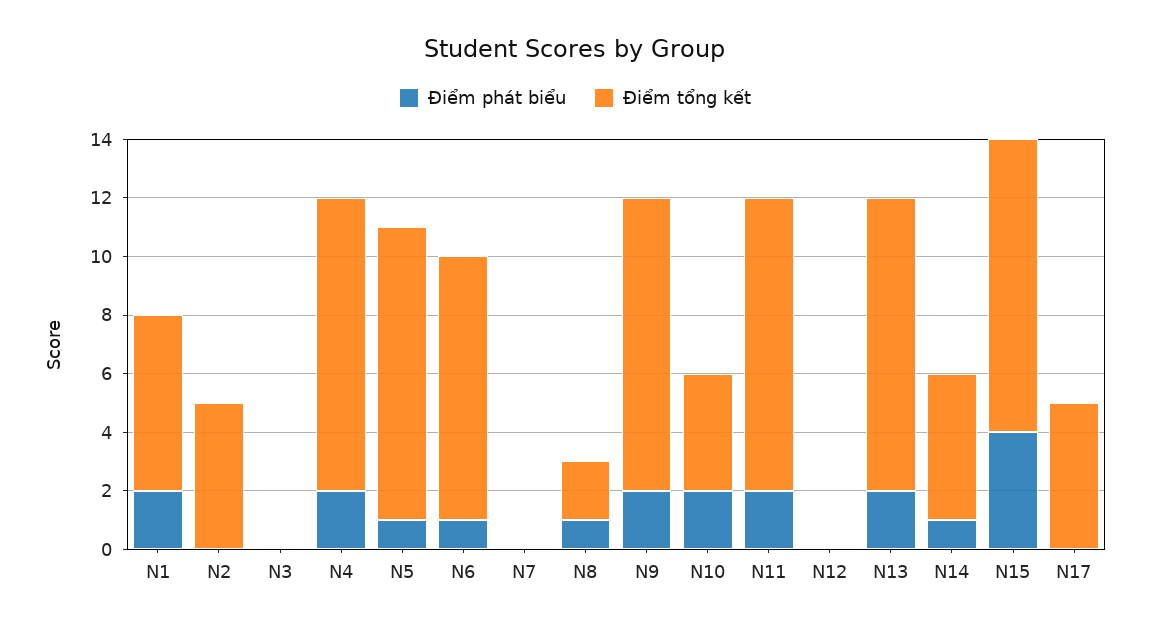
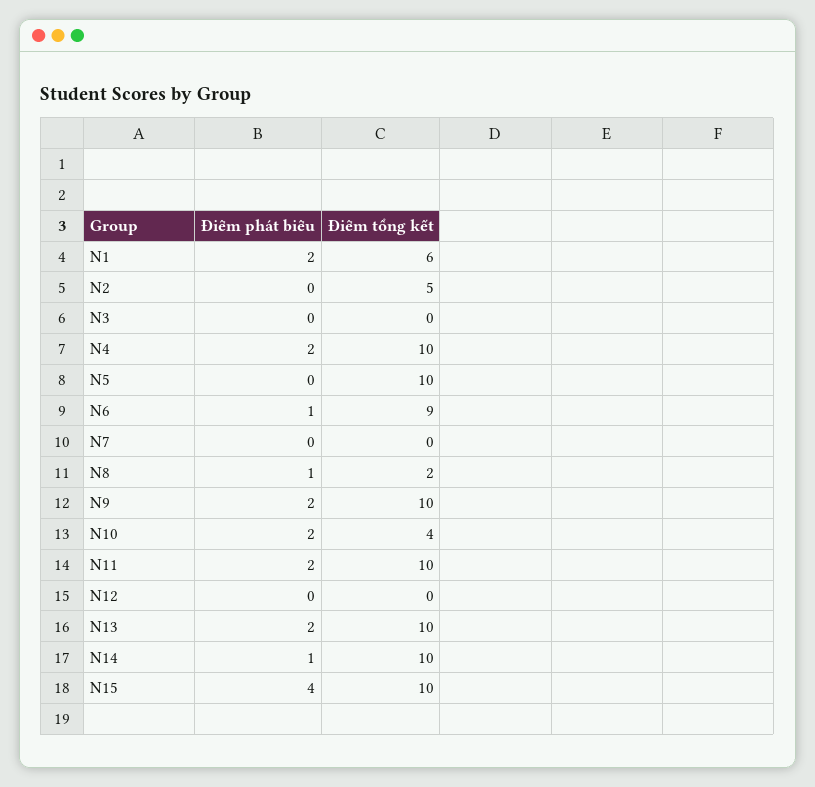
Điểm phát biểu, N5: 1 -> 0
Điểm tổng kết, N14: 5 -> 10
Điểm phát biểu, N17: 0 -> none
Điểm tổng kết, N17: 5 -> none

